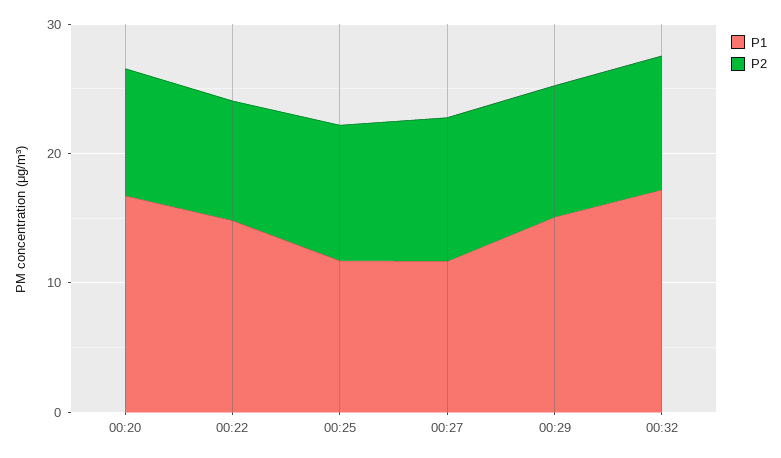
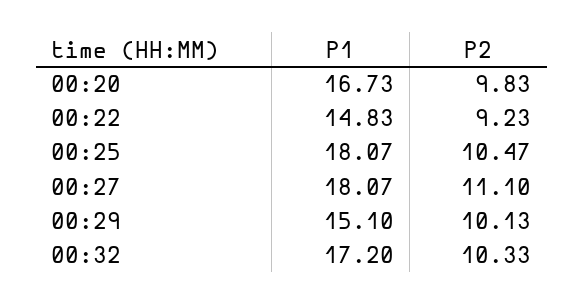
P1, 00:25: 12 -> 18.07
P1, 00:27: 12 -> 18.07

